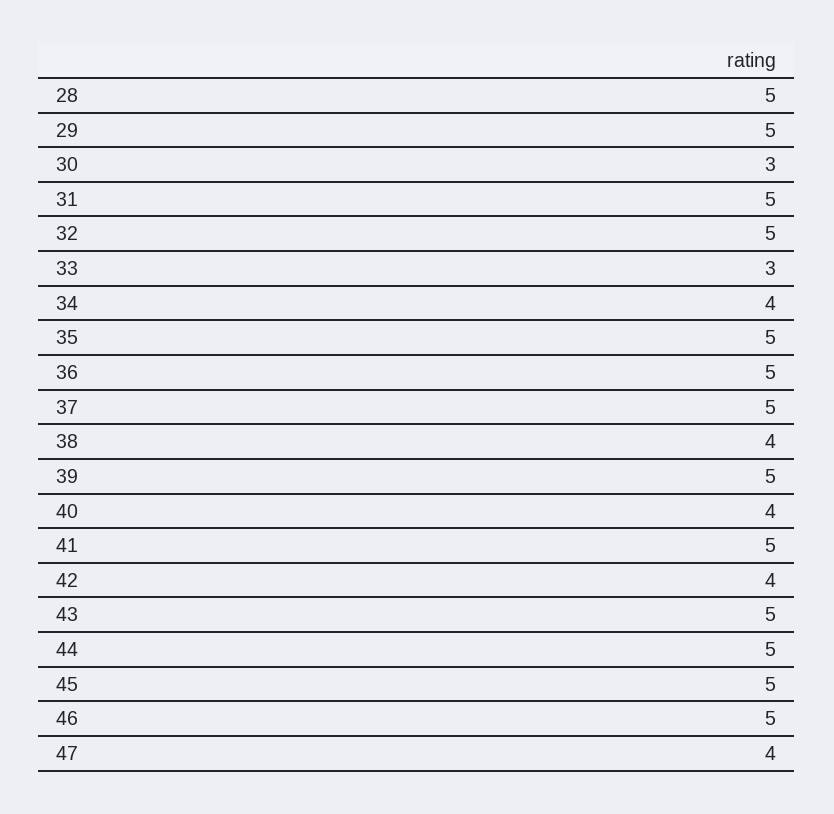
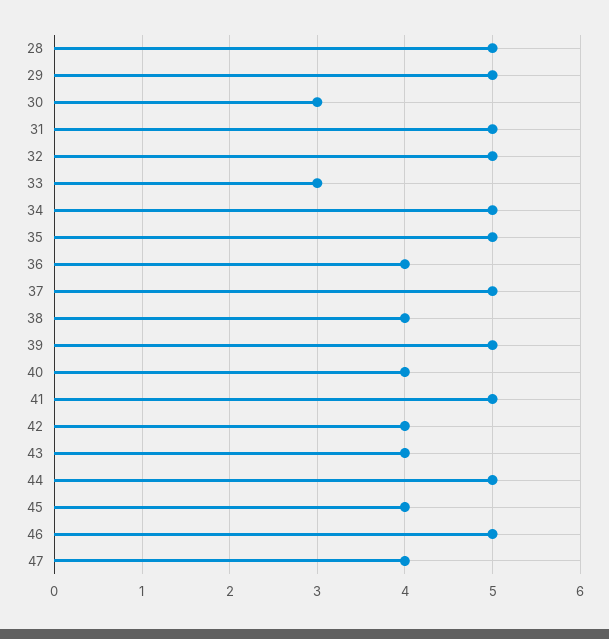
34: 4 -> 5
36: 5 -> 4
43: 5 -> 4
45: 5 -> 4

